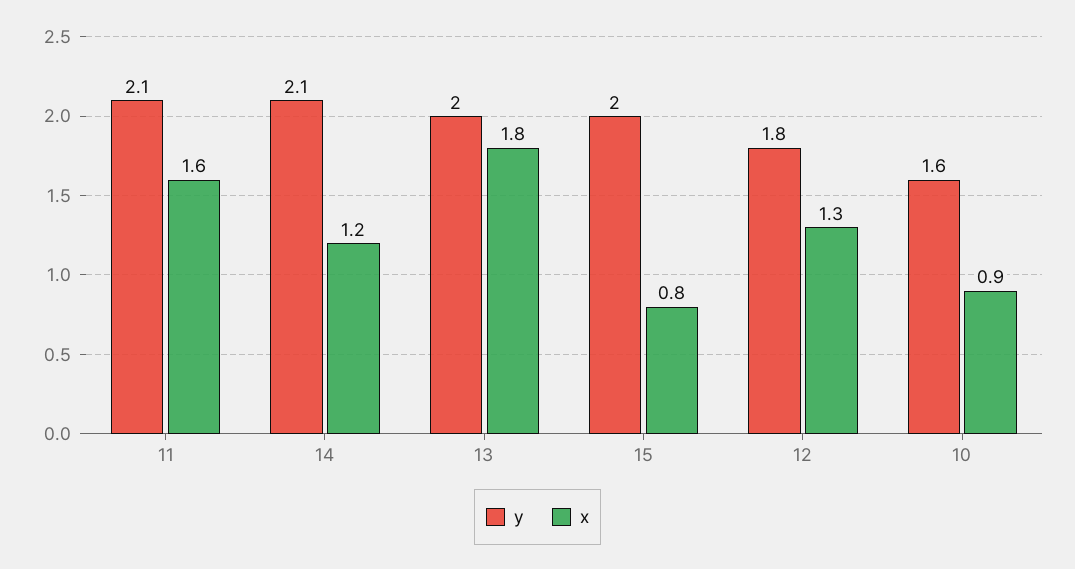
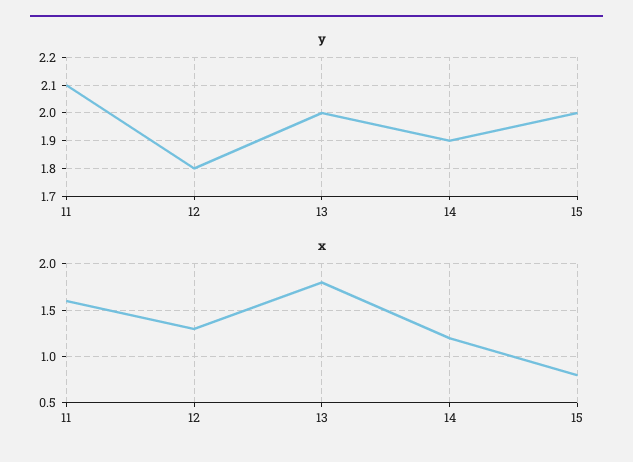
y, 14: 2.1 -> 1.9
y, 10: 1.6 -> none
x, 10: 0.9 -> none

